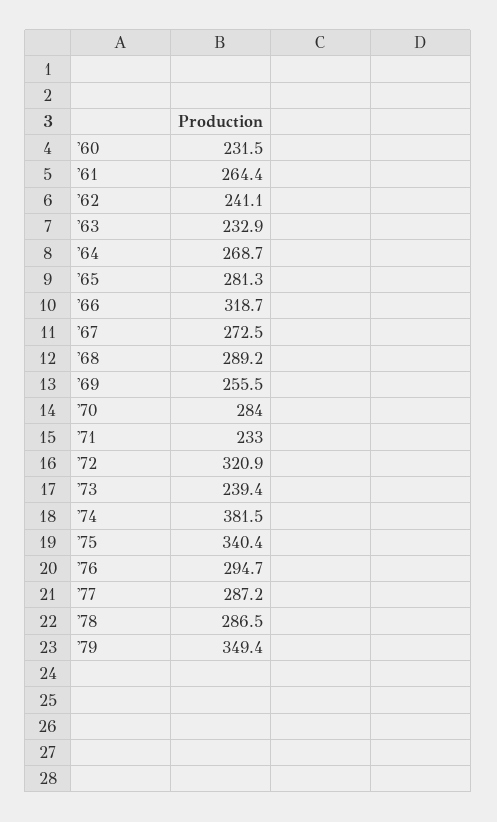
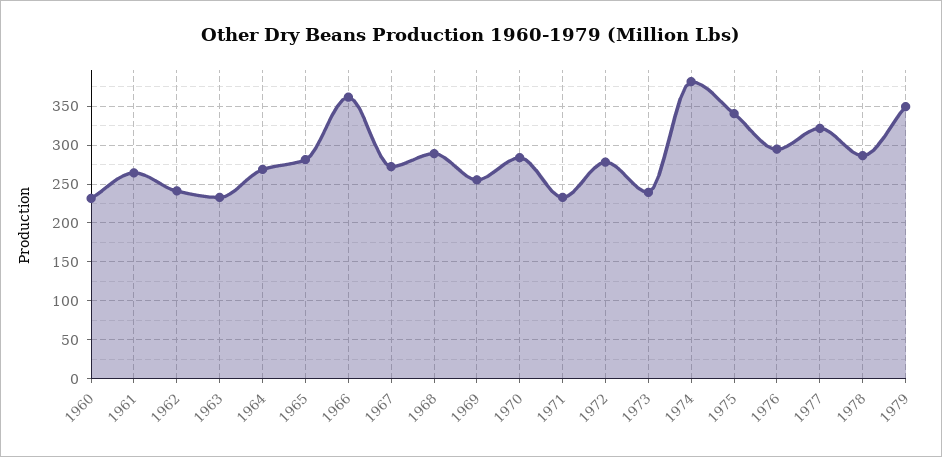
'66: 318.7 -> 360
'72: 320.9 -> 280
'77: 287.2 -> 320

